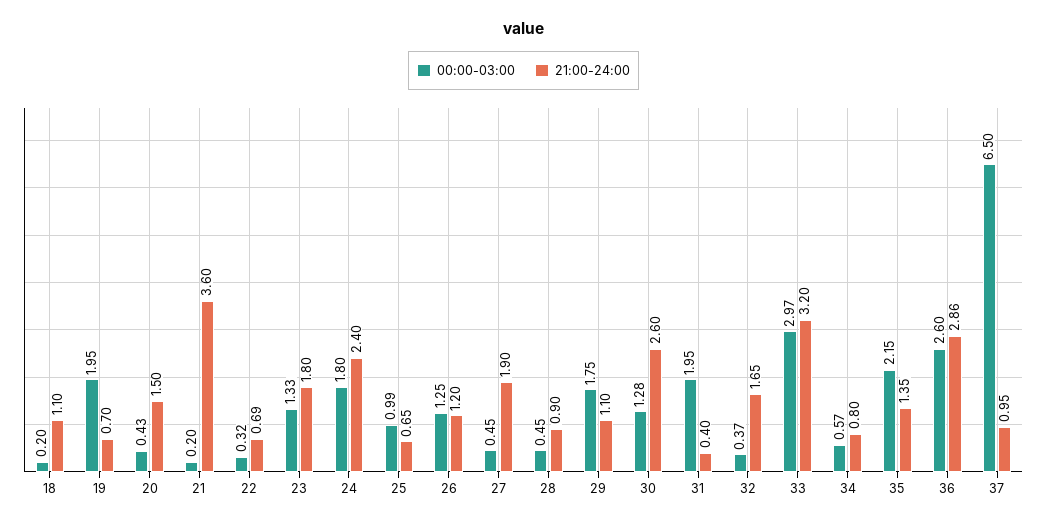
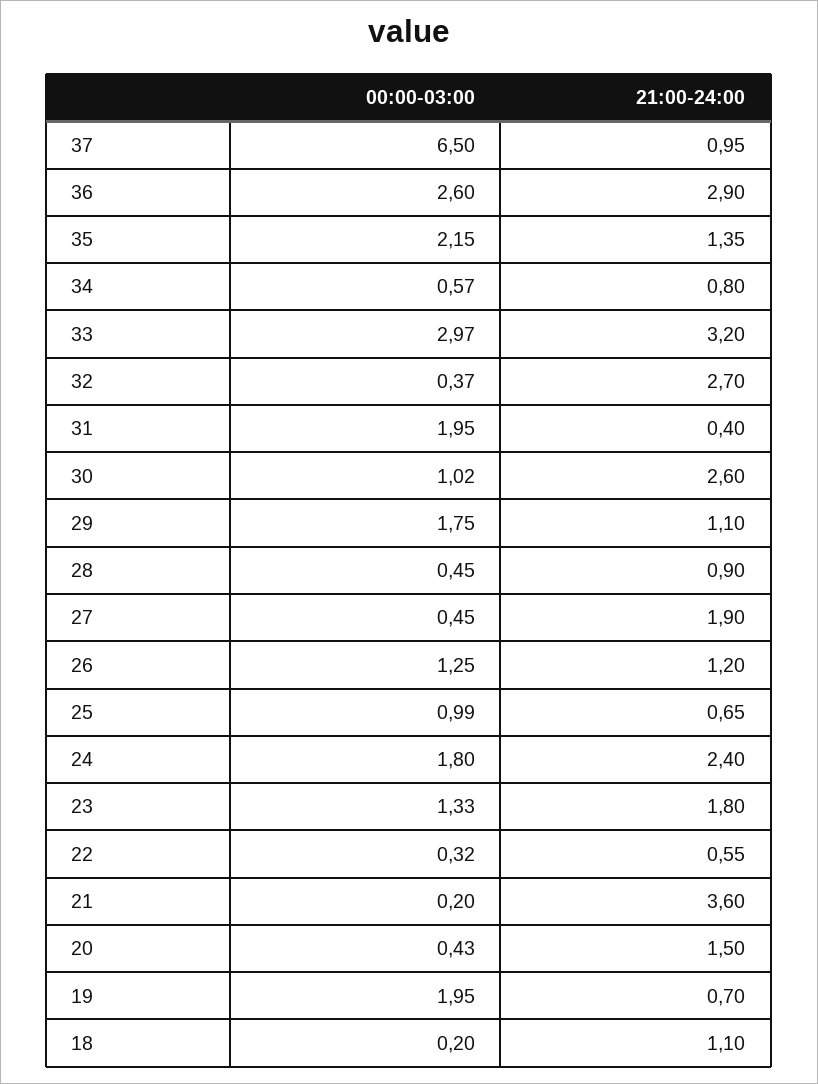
21:00-24:00, 22: 0.69 -> 0.55
00:00-03:00, 30: 1.28 -> 1.02
21:00-24:00, 32: 1.65 -> 2.7
21:00-24:00, 36: 2.86 -> 2.9

